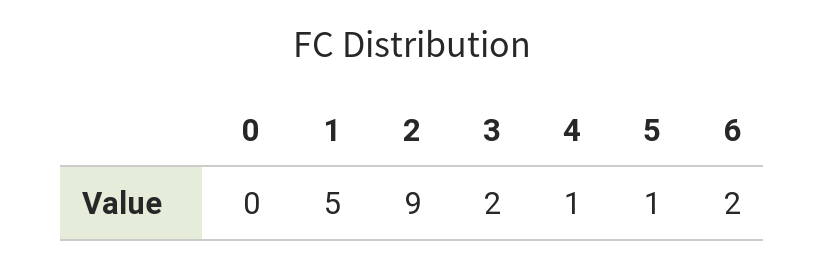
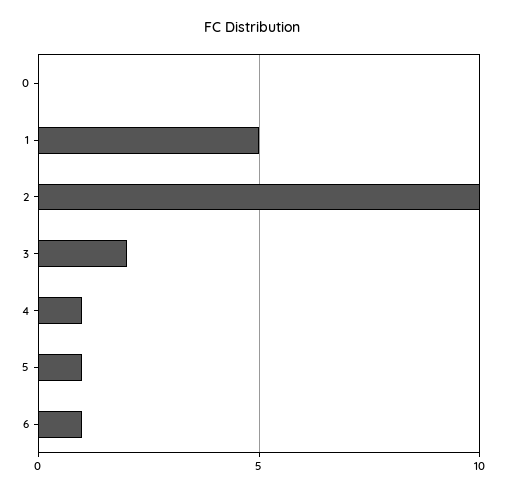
2: 9 -> 10
6: 2 -> 1

